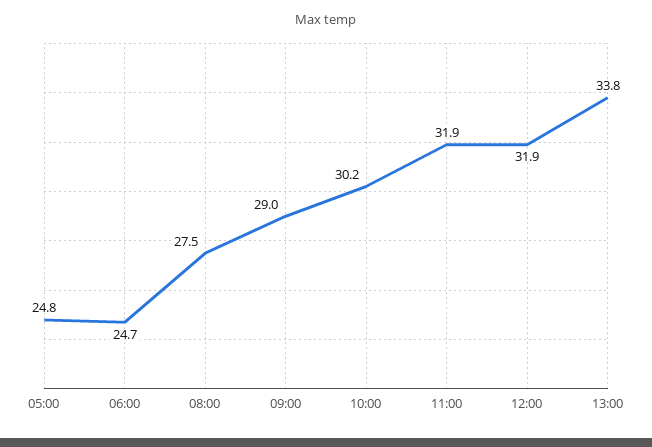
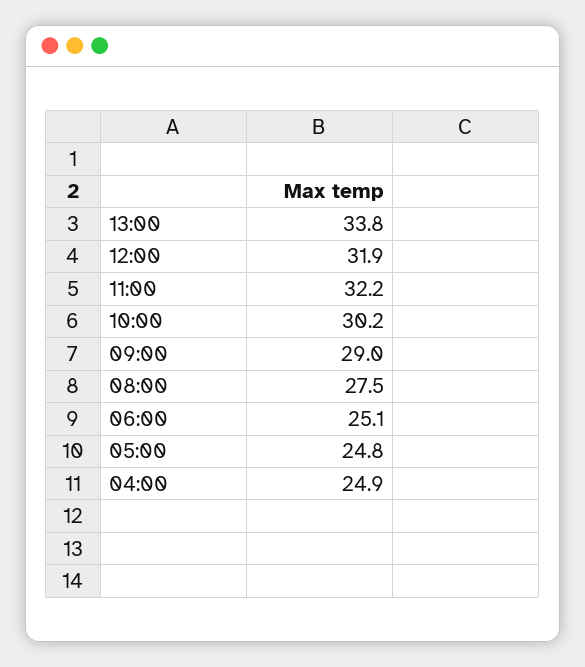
06:00: 24.7 -> 25.1
11:00: 31.9 -> 32.2
04:00: none -> 24.9

